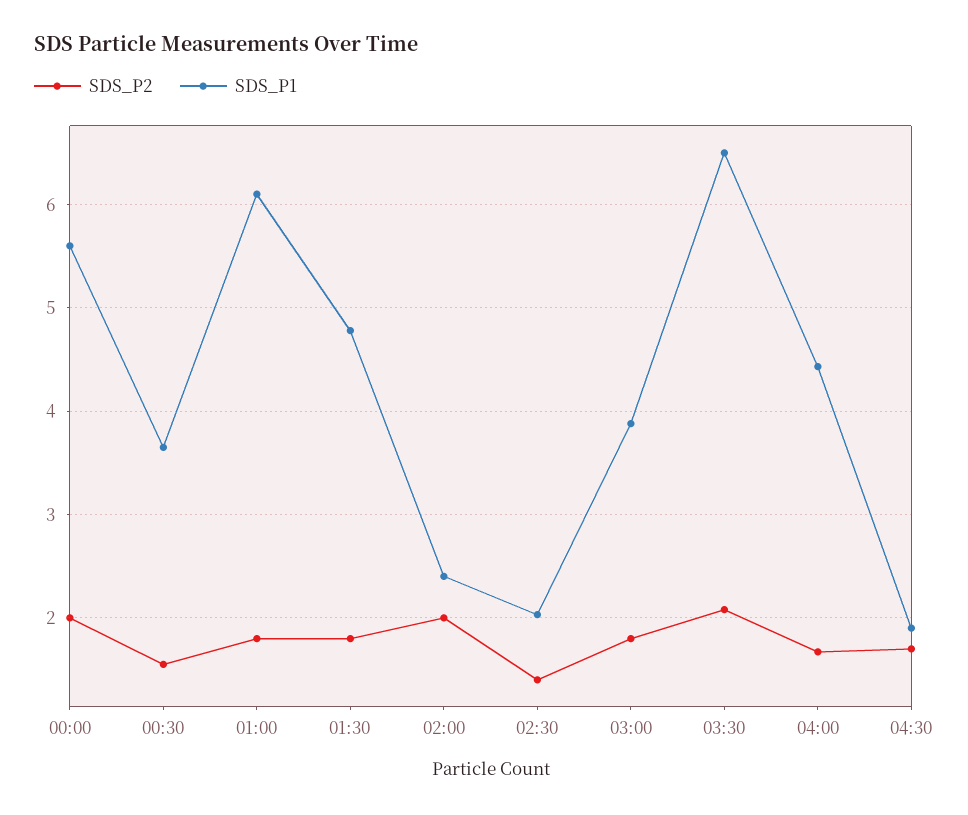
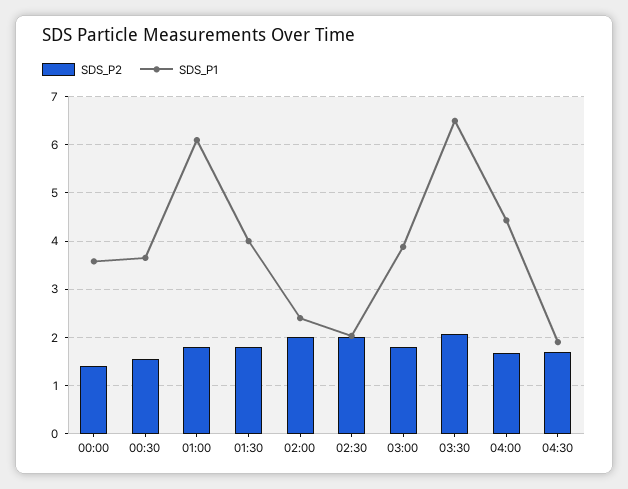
SDS_P2, 00:00: 2 -> 1.4
SDS_P1, 00:00: 5.6 -> 3.6
SDS_P1, 01:30: 4.8 -> 4
SDS_P2, 02:30: 1.4 -> 2

